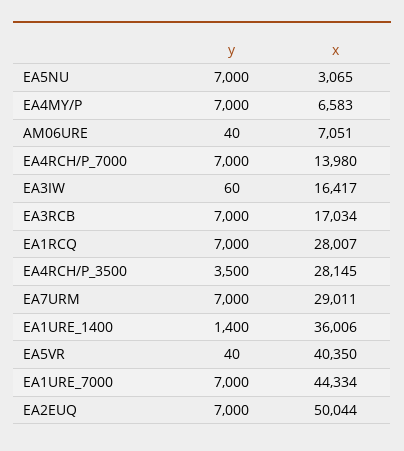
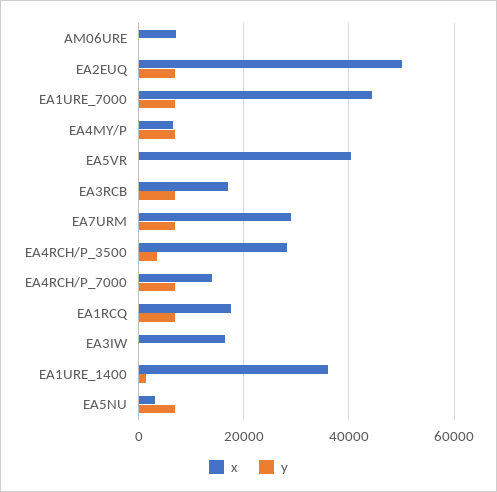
x, EA1RCQ: 28007 -> 18000

